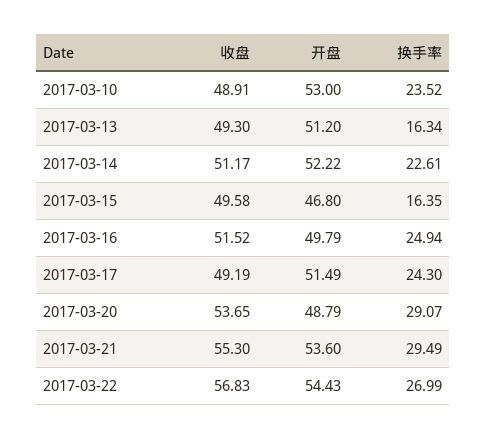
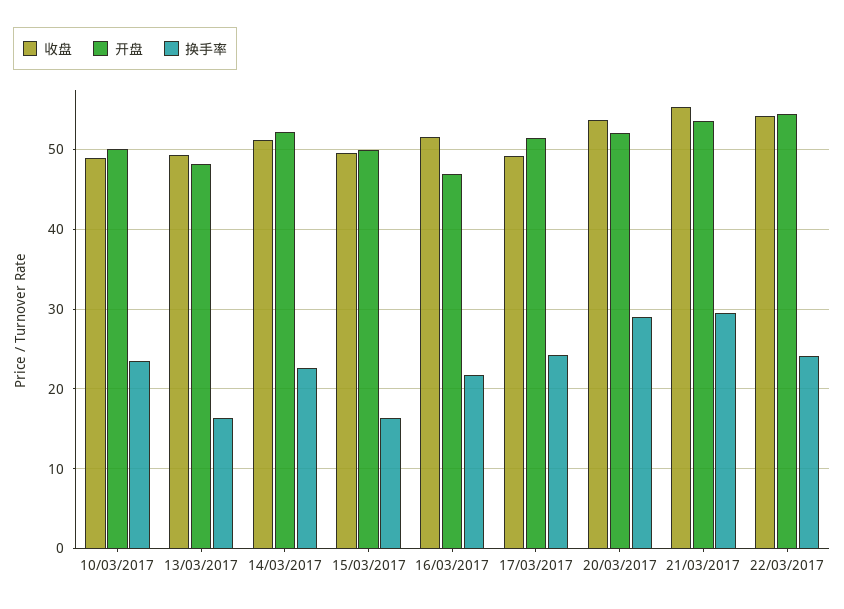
开盘, 2017-03-10: 53 -> 50
开盘, 2017-03-13: 51.2 -> 48
开盘, 2017-03-15: 46.8 -> 50
开盘, 2017-03-16: 49.79 -> 47
换手率, 2017-03-16: 24.94 -> 22
开盘, 2017-03-20: 48.79 -> 52
收盘, 2017-03-22: 56.83 -> 54
换手率, 2017-03-22: 26.99 -> 24

